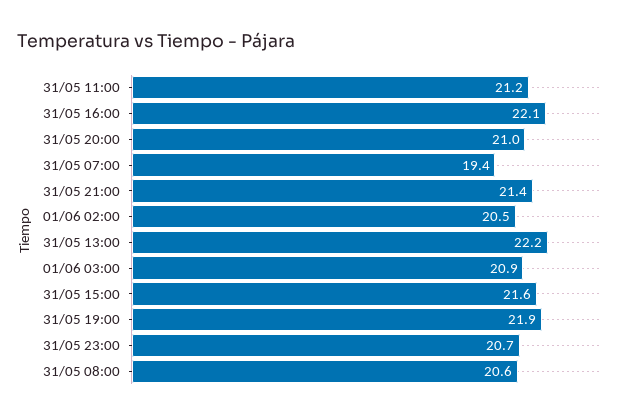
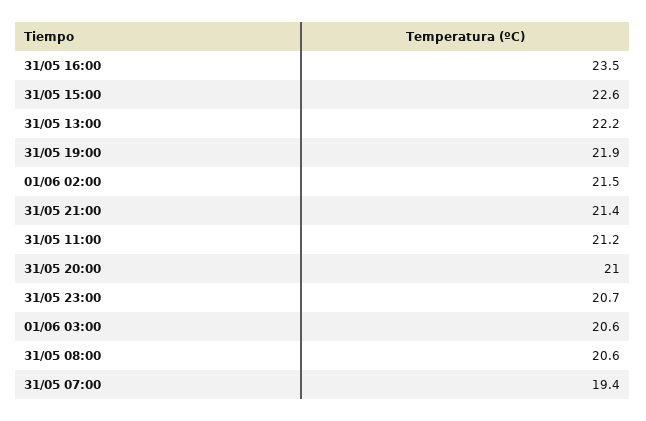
31/05 16:00: 22.1 -> 23.5
01/06 02:00: 20.5 -> 21.5
01/06 03:00: 20.9 -> 20.6
31/05 15:00: 21.6 -> 22.6

